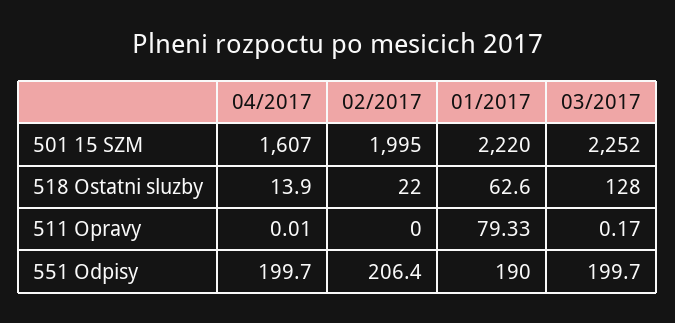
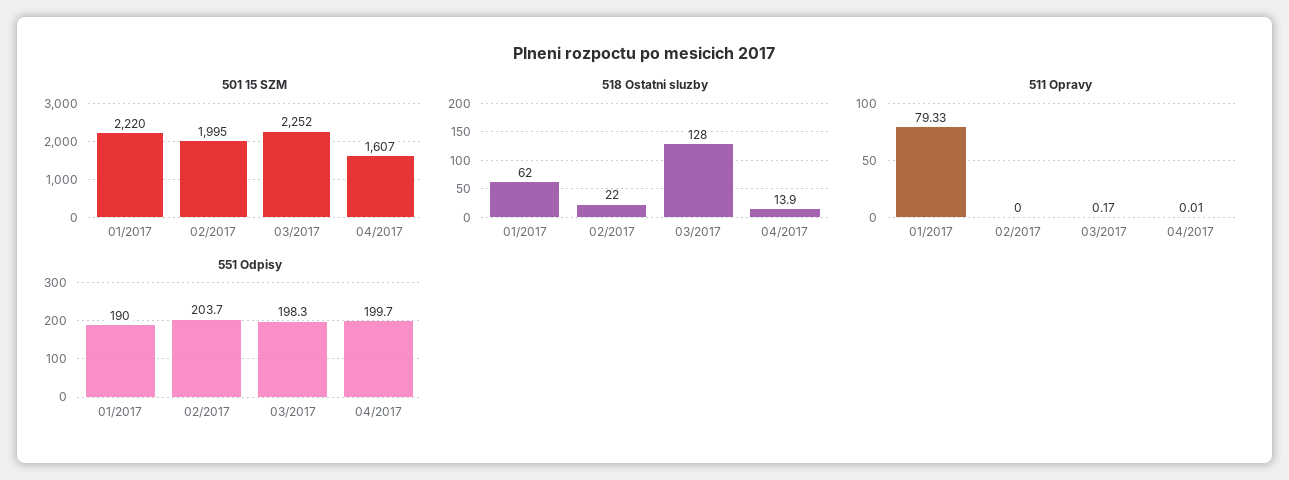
518 Ostatni sluzby, 01/2017: 62.6 -> 62
551 Odpisy, 02/2017: 206.4 -> 203.7
551 Odpisy, 03/2017: 199.7 -> 198.3

